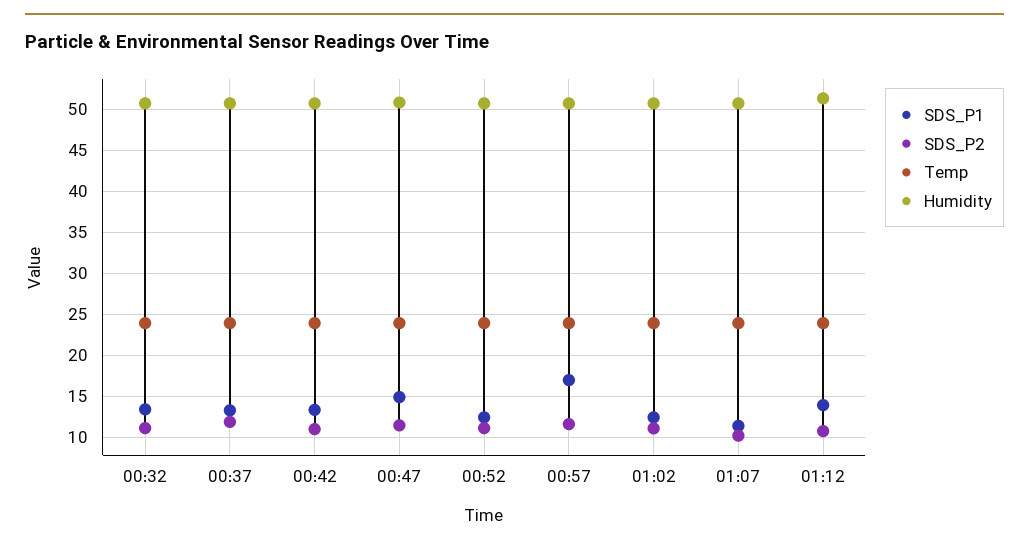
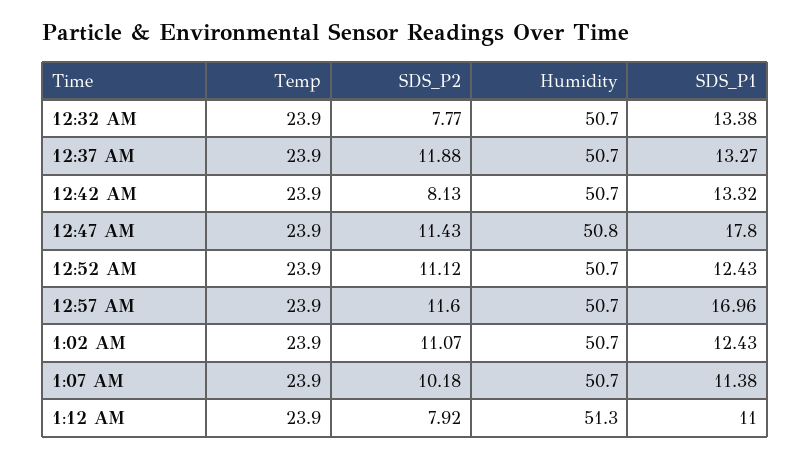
SDS_P2, 00:32: 11 -> 7.77
SDS_P2, 00:42: 11 -> 8.13
SDS_P1, 00:47: 15 -> 17.8
SDS_P1, 01:12: 14 -> 11
SDS_P2, 01:12: 11 -> 7.92

